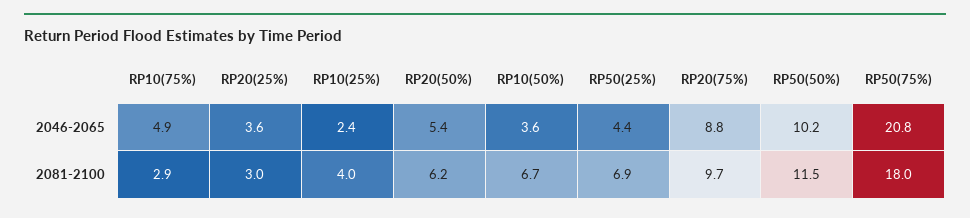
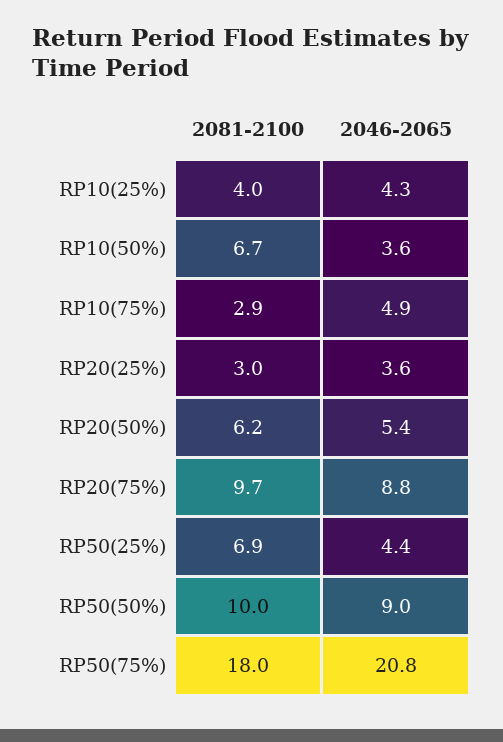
RP10(25%), 2046-2065: 2.4 -> 4.3
RP50(50%), 2046-2065: 10.2 -> 9
RP50(50%), 2081-2100: 11.5 -> 10

